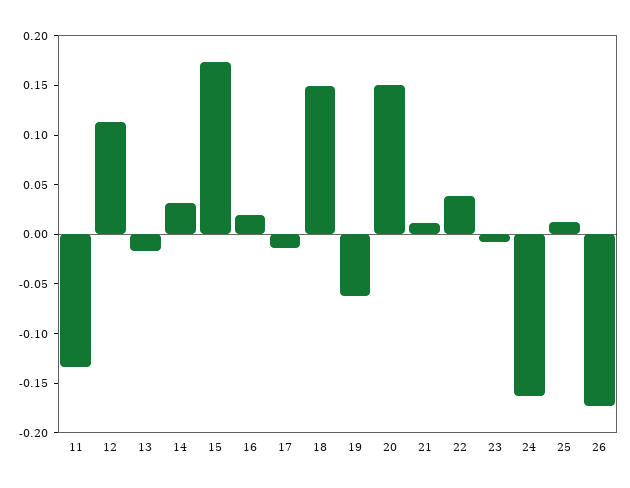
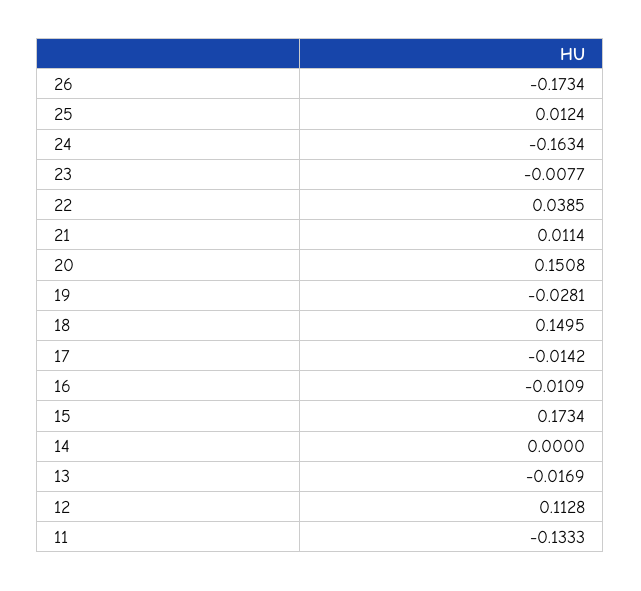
14: 0.03 -> 0
16: 0.02 -> -0.0109
19: -0.06 -> -0.0281

